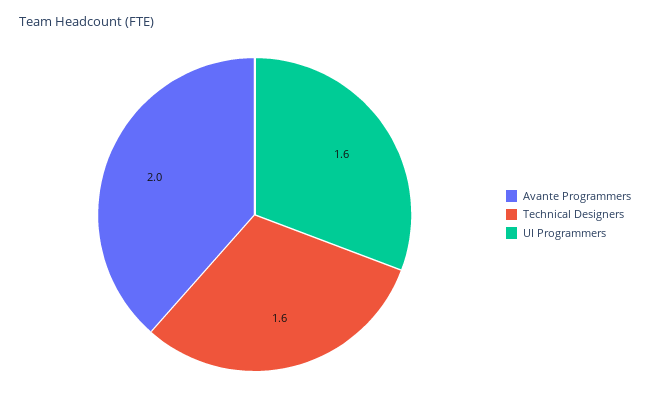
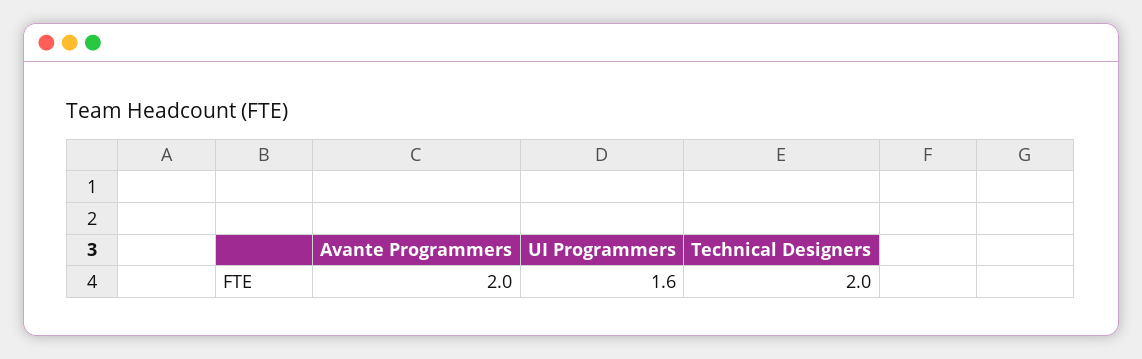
Technical Designers: 1.6 -> 2

